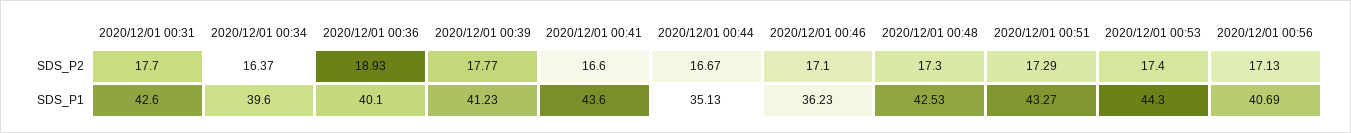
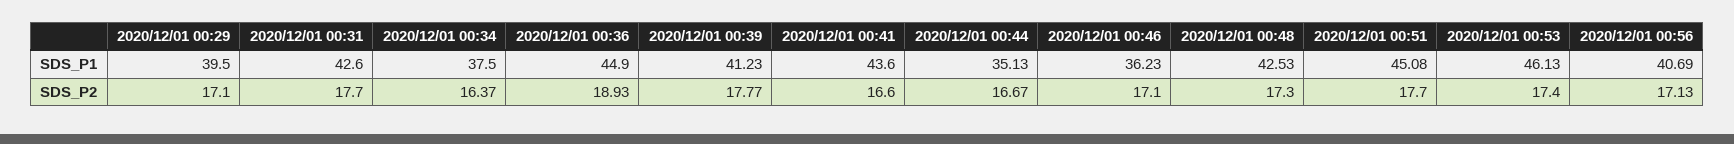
2020/12/01 00:51, SDS_P2: 17.29 -> 17.7
2020/12/01 00:34, SDS_P1: 39.6 -> 37.5
2020/12/01 00:36, SDS_P1: 40.1 -> 44.9
2020/12/01 00:51, SDS_P1: 43.27 -> 45.08
2020/12/01 00:53, SDS_P1: 44.3 -> 46.13
2020/12/01 00:29, SDS_P1: none -> 39.5
2020/12/01 00:29, SDS_P2: none -> 17.1

